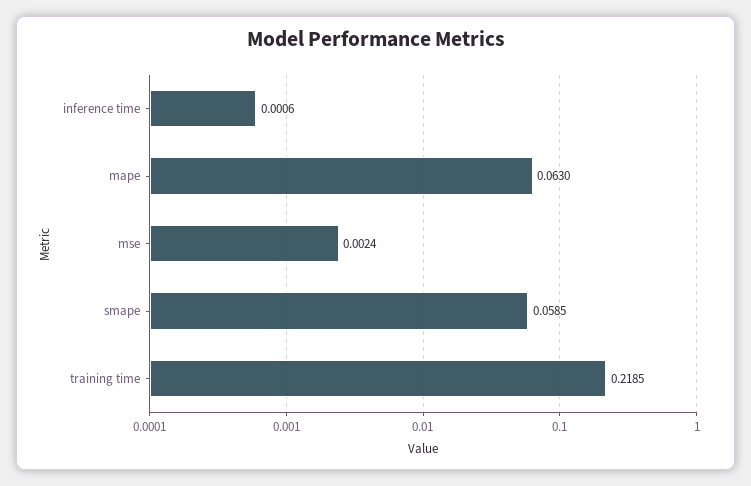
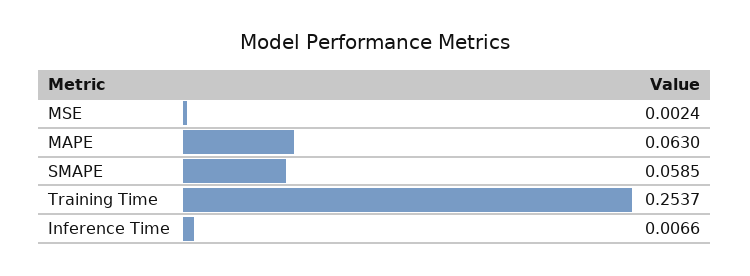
inference time: 0.0006 -> 0.0066
training time: 0.2185 -> 0.2537

